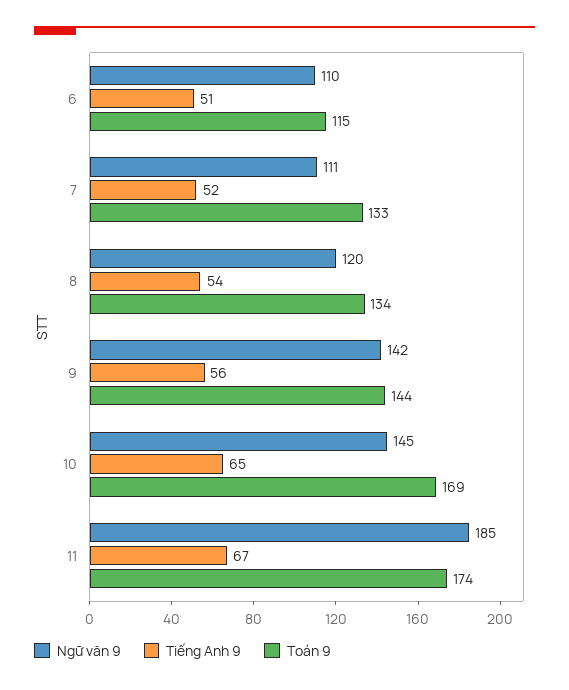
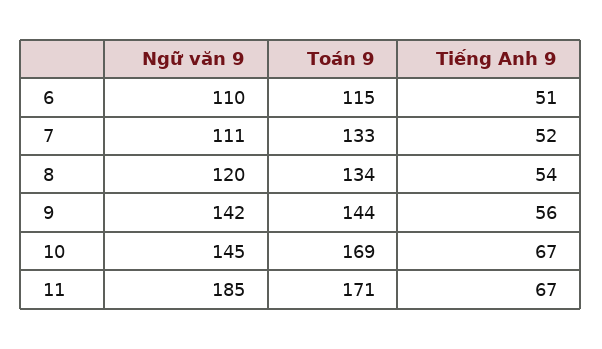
Tiếng Anh 9, 10: 65 -> 67
Toán 9, 11: 174 -> 171

